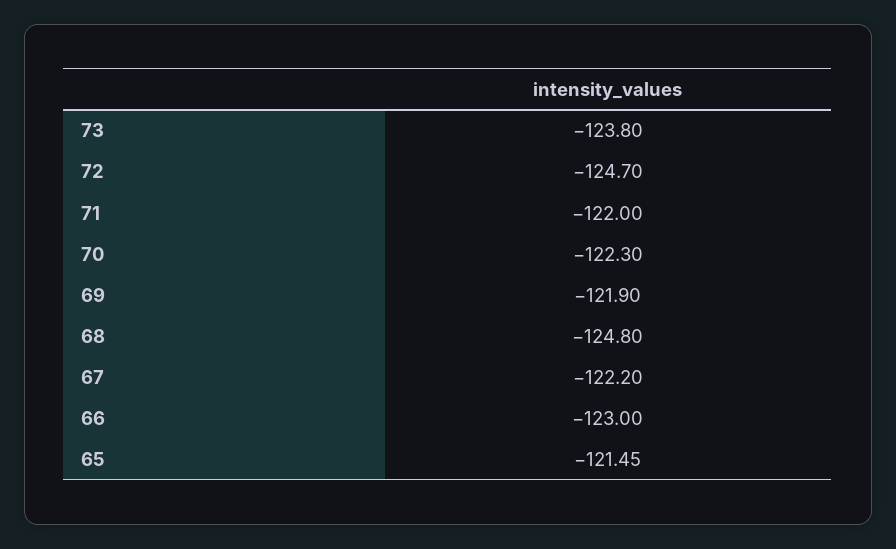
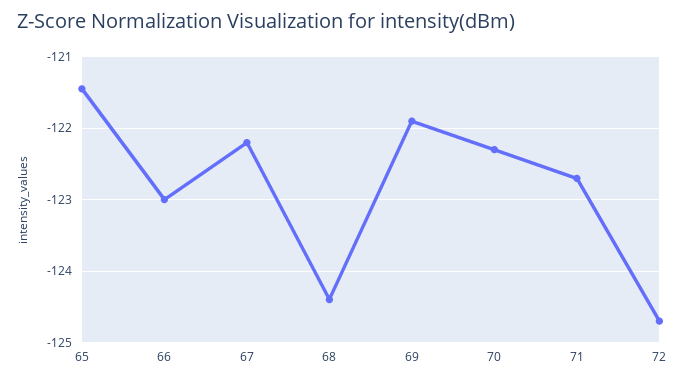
73: -123.8 -> none
71: -122 -> -122.7
68: -124.8 -> -124.4

